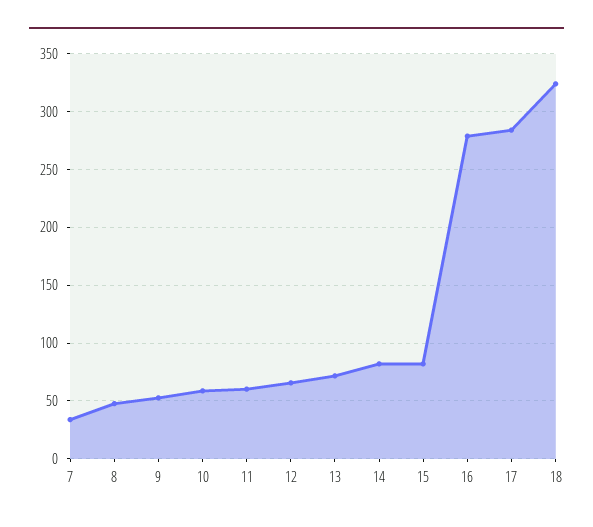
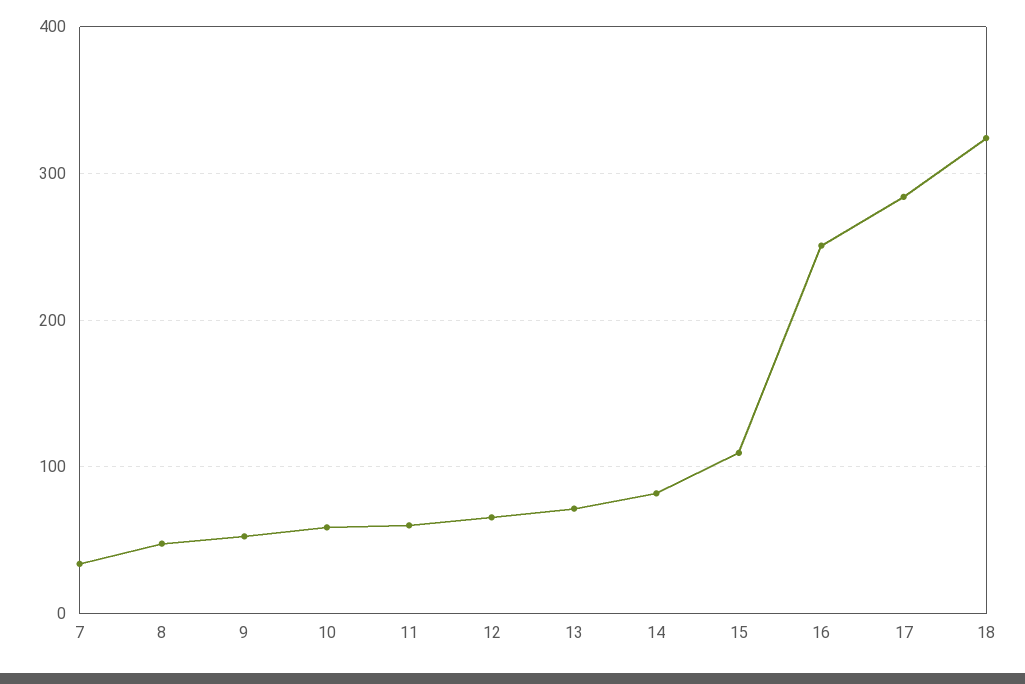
15: 80 -> 110
16: 280 -> 250

